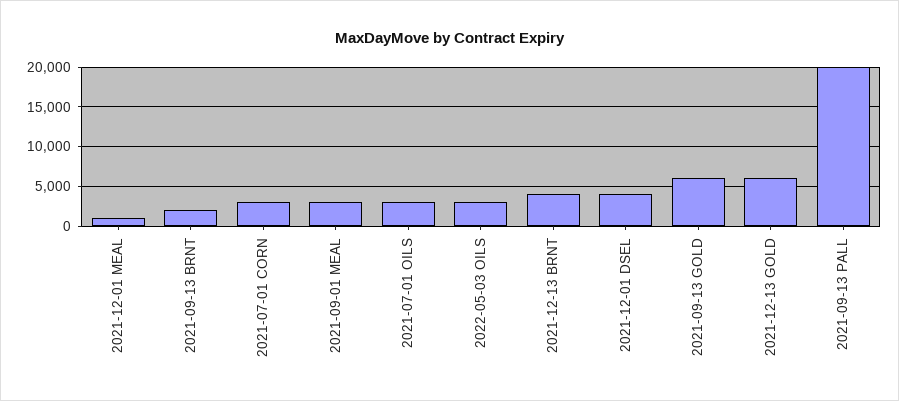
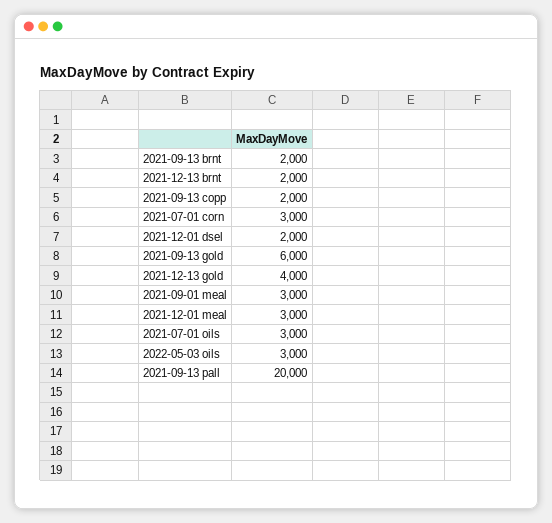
2021-12-01 MEAL: 1000 -> 3000
2021-12-13 BRNT: 4000 -> 2000
2021-12-01 DSEL: 4000 -> 2000
2021-12-13 GOLD: 6000 -> 4000
2021-09-13 copp: none -> 2000

